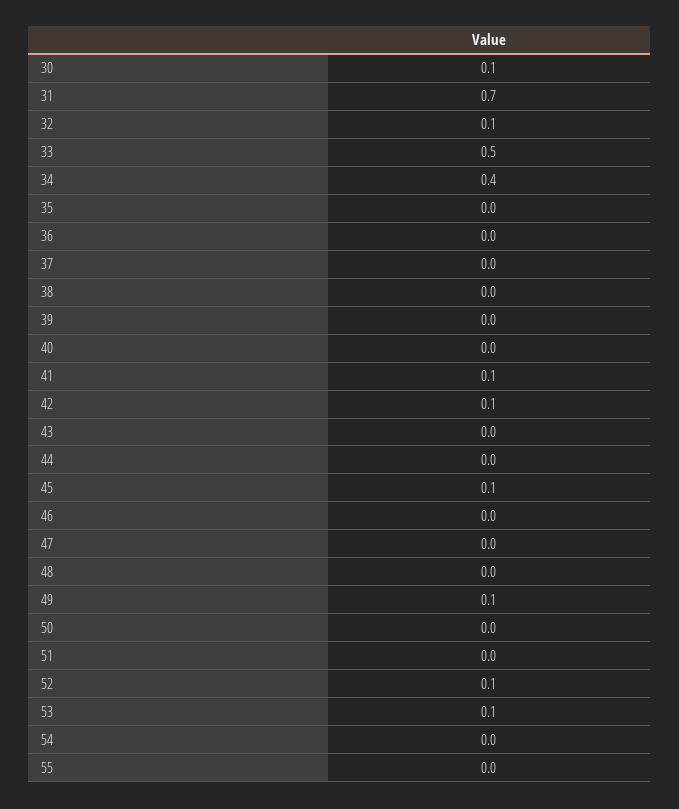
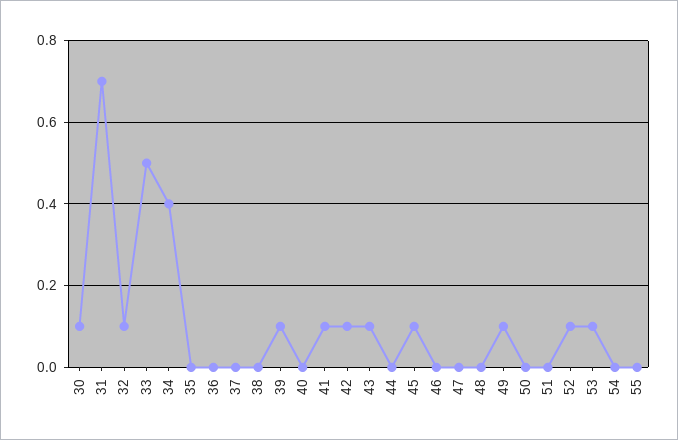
39: 0 -> 0.1
43: 0 -> 0.1

